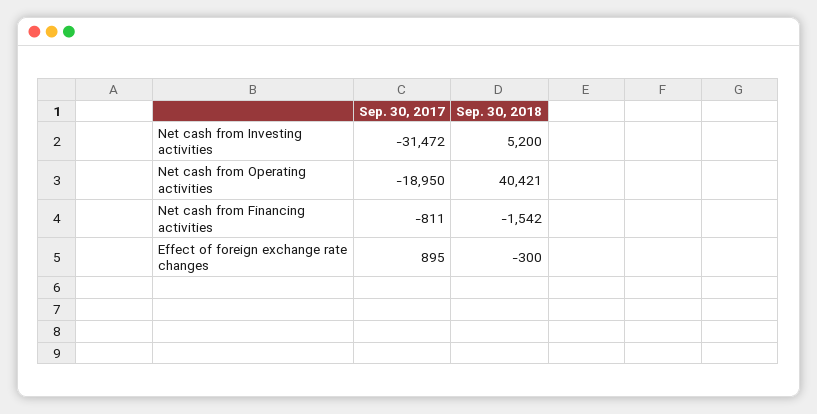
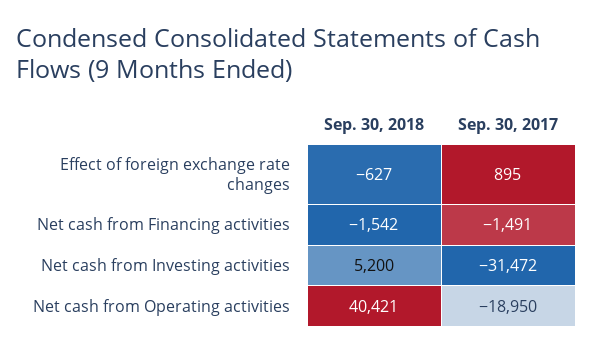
Sep. 30, 2017, Net cash from Financing activities: -811 -> -1491
Sep. 30, 2018, Effect of foreign exchange rate changes: -300 -> -627

